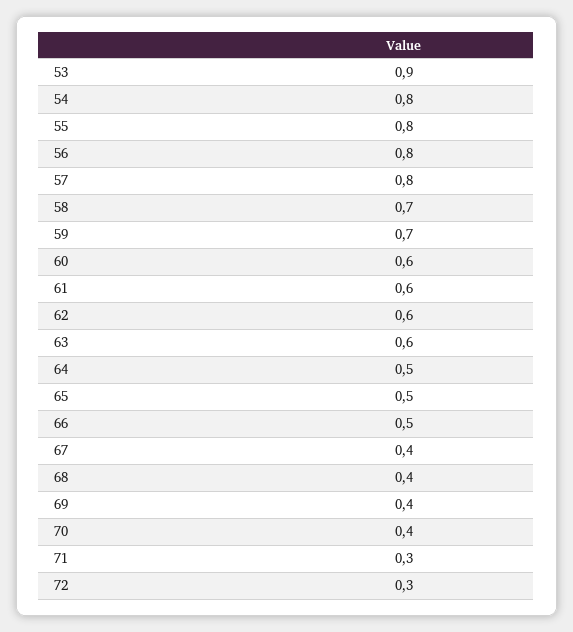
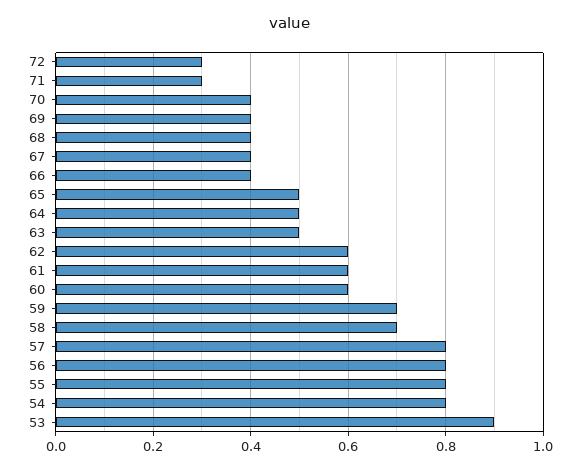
63: 0.6 -> 0.5
66: 0.5 -> 0.4

